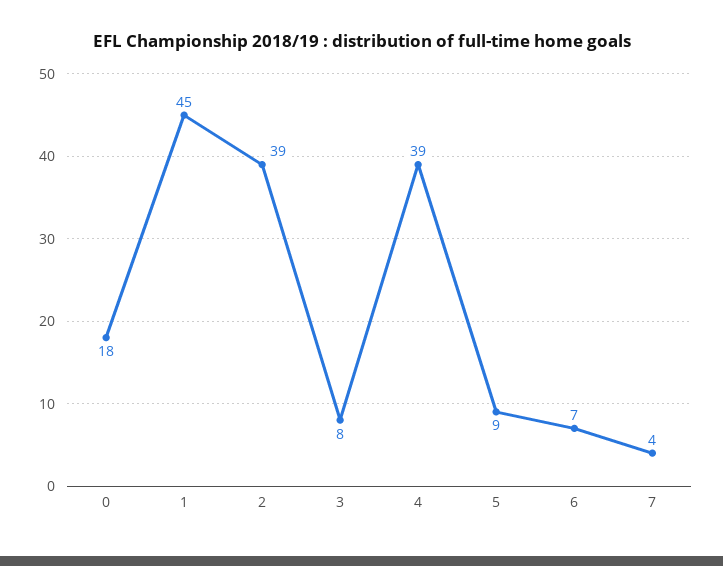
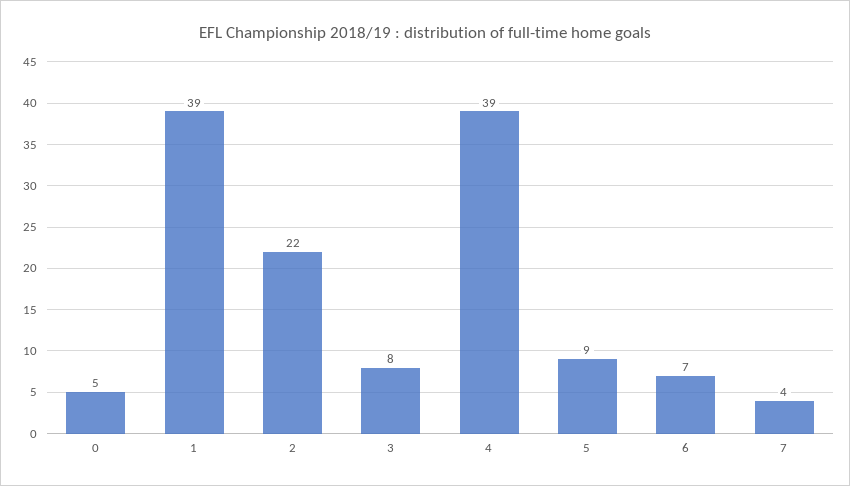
0: 18 -> 5
1: 45 -> 39
2: 39 -> 22

